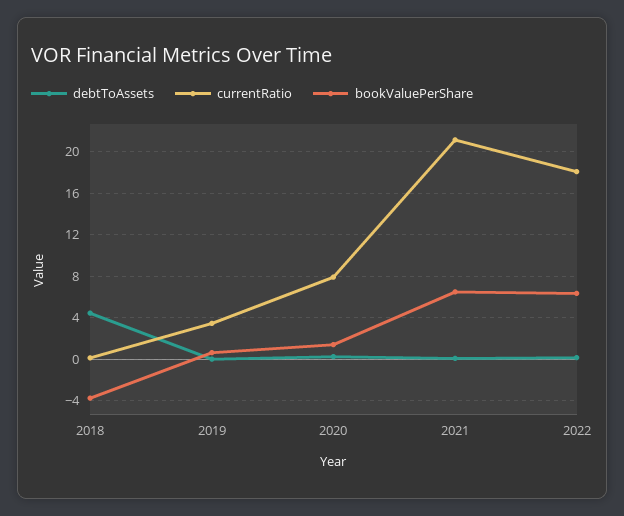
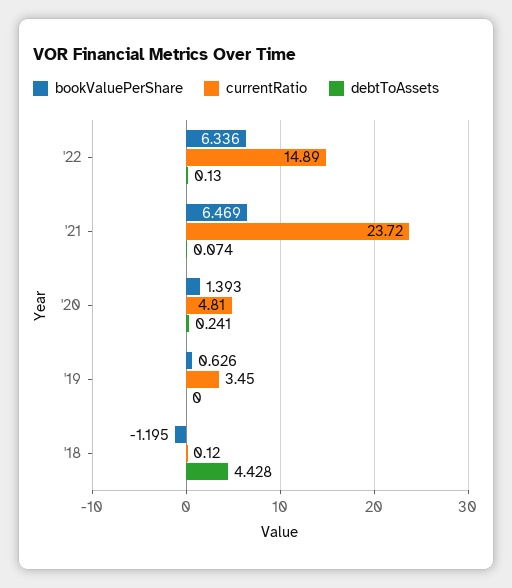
bookValuePerShare, 2018: -4 -> -1.195
currentRatio, 2020: 8 -> 4.81
currentRatio, 2021: 21 -> 23.72
currentRatio, 2022: 18 -> 14.89

